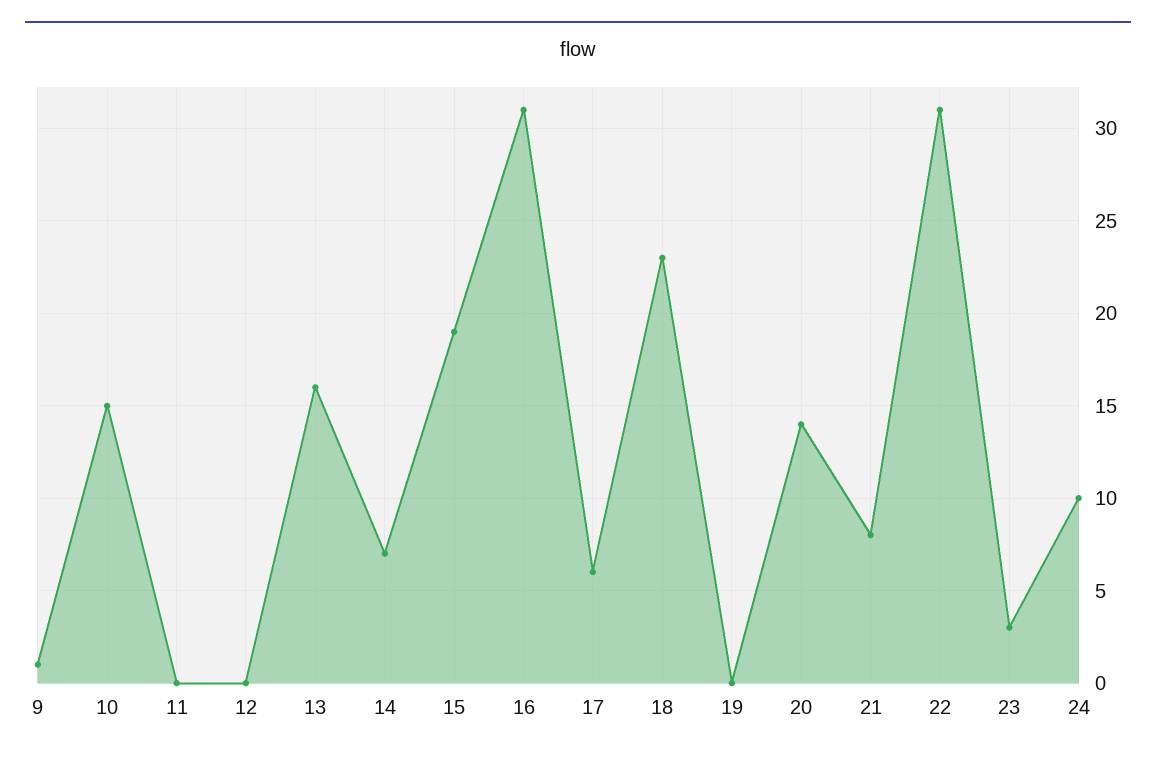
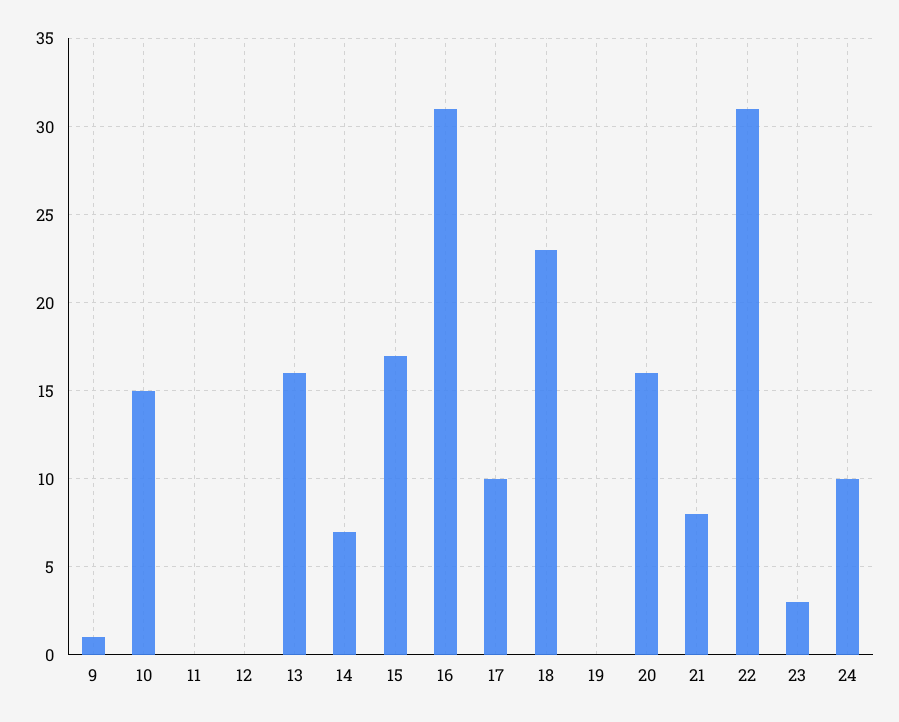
15: 19 -> 17
17: 6 -> 10
20: 14 -> 16

